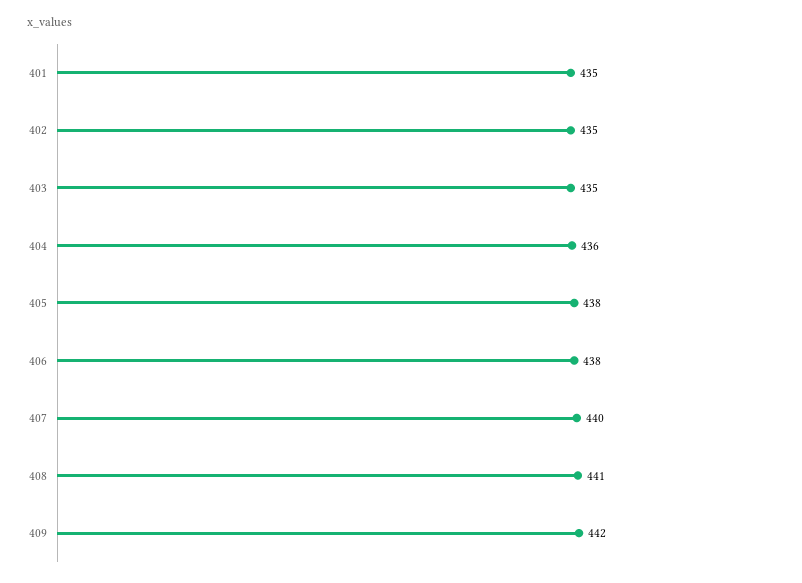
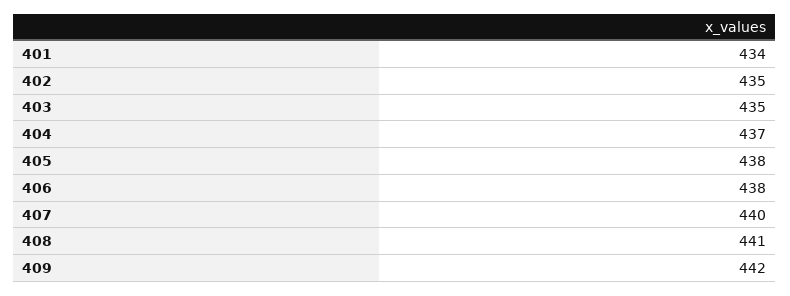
401: 435 -> 434
404: 436 -> 437

